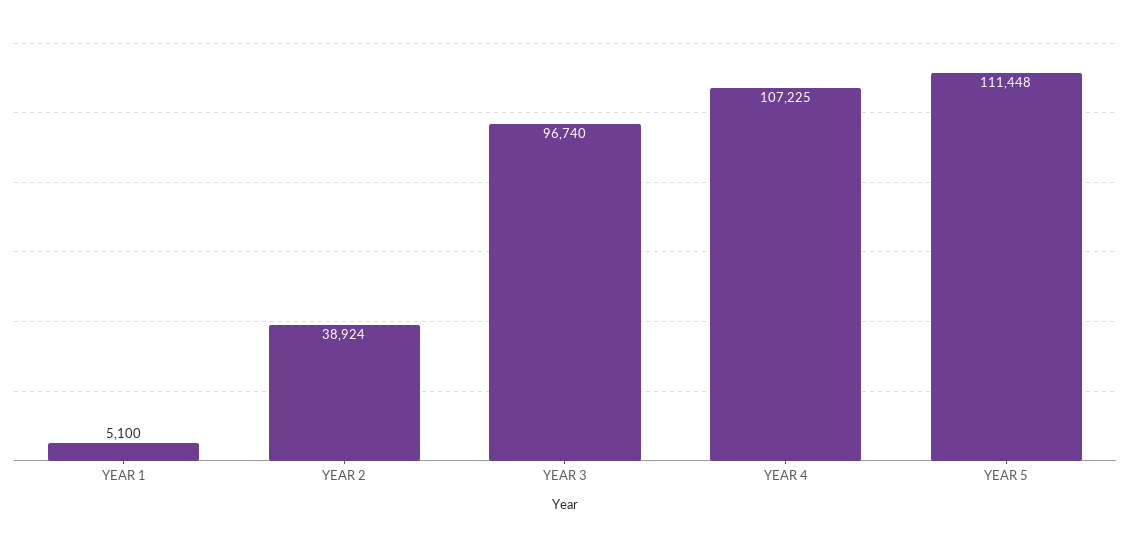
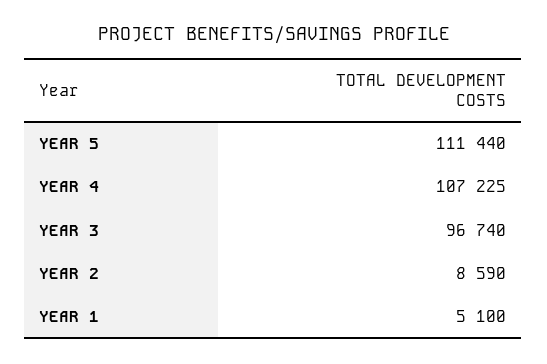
YEAR 2: 38924 -> 8590
YEAR 5: 111448 -> 111440

